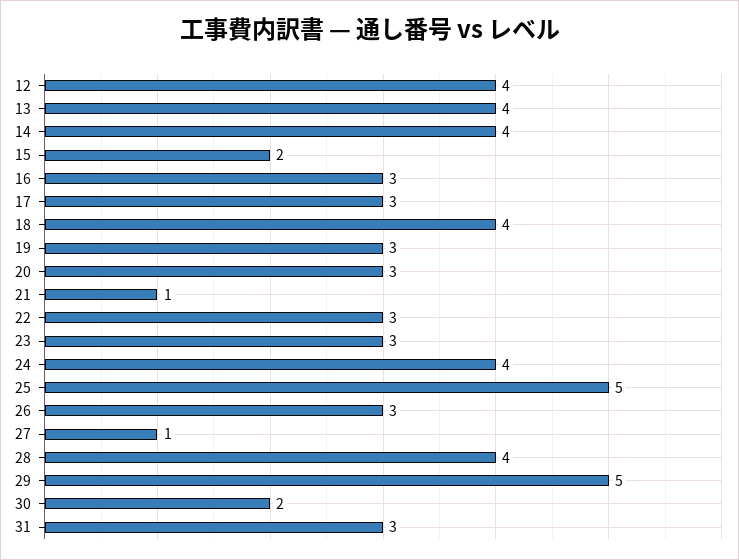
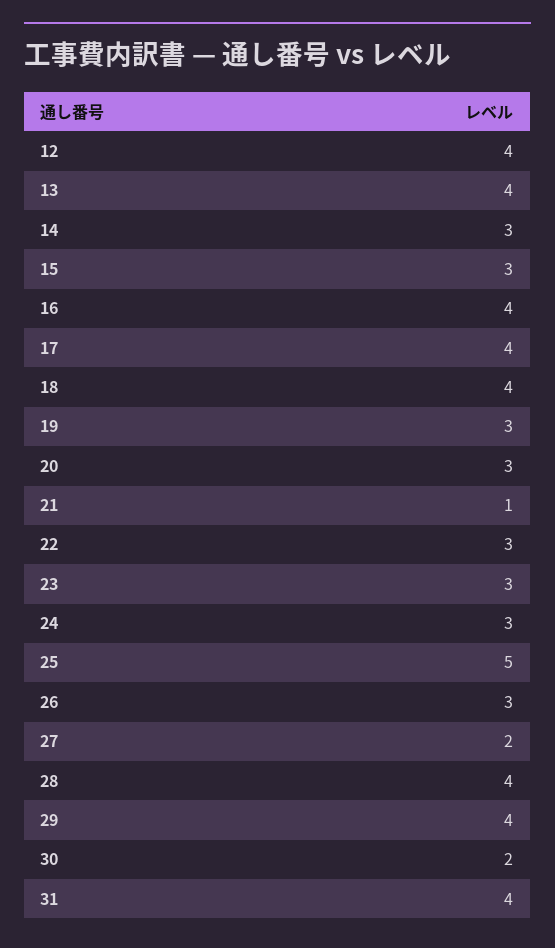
14: 4 -> 3
15: 2 -> 3
16: 3 -> 4
17: 3 -> 4
24: 4 -> 3
27: 1 -> 2
29: 5 -> 4
31: 3 -> 4

